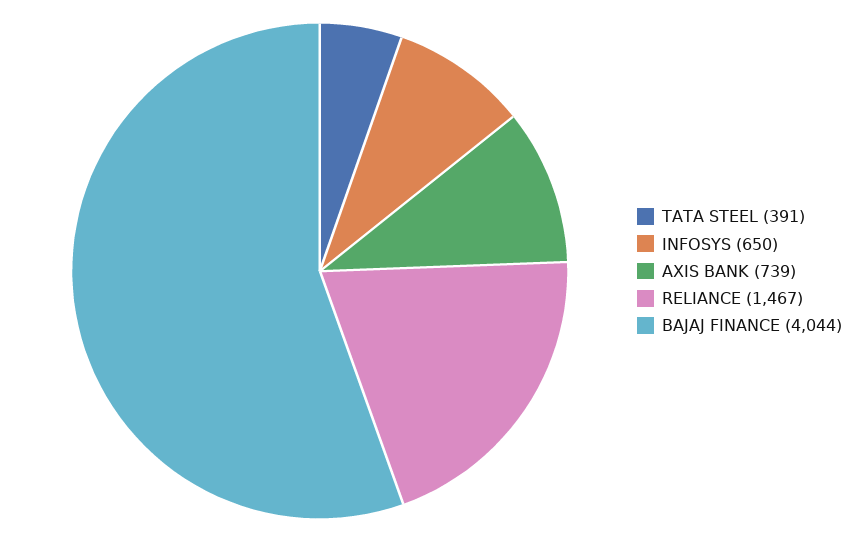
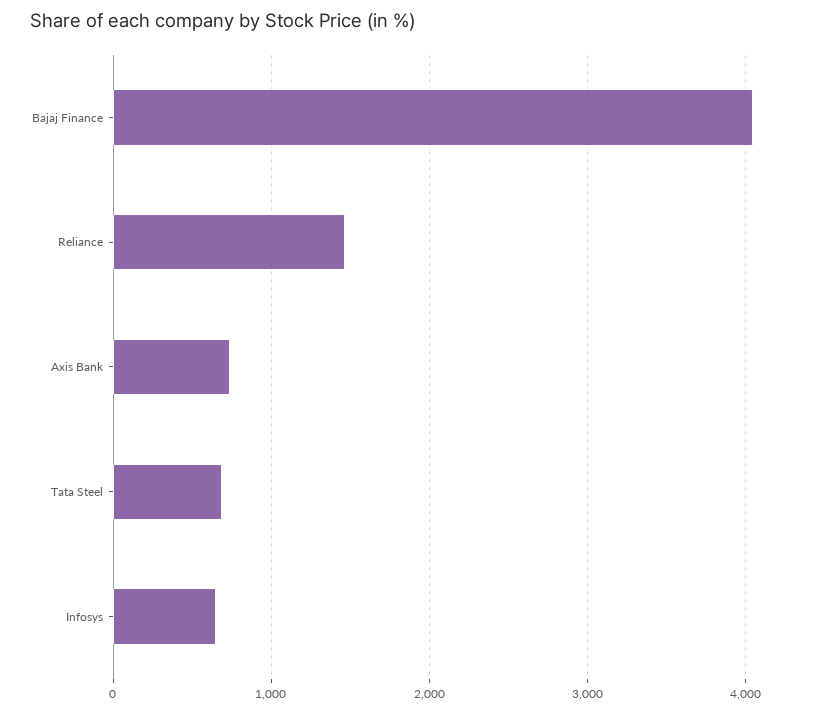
TATA STEEL: 391 -> 700

